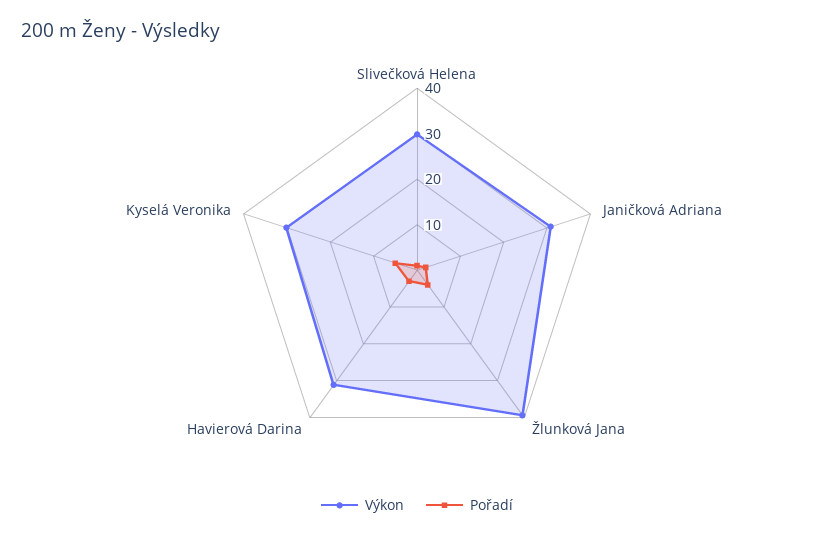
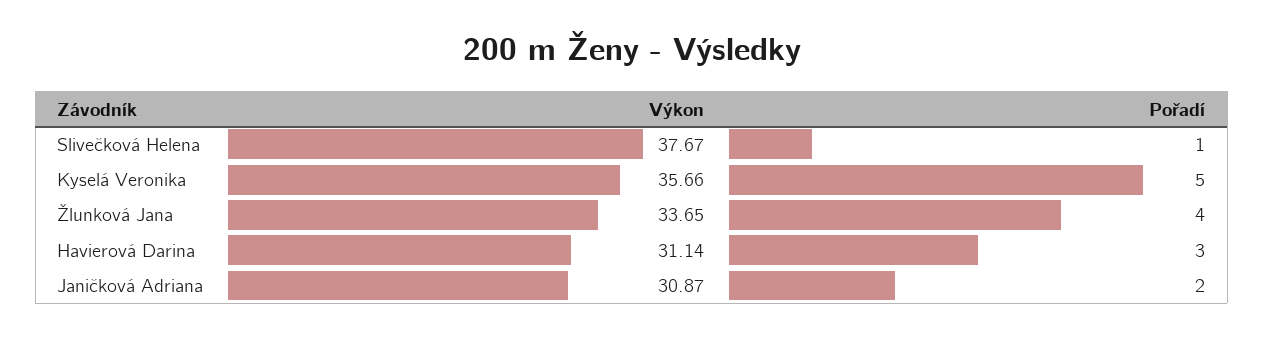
Výkon, Slivečková Helena: 30 -> 37.67
Výkon, Žlunková Jana: 40 -> 33.65
Výkon, Kyselá Veronika: 30 -> 35.66

